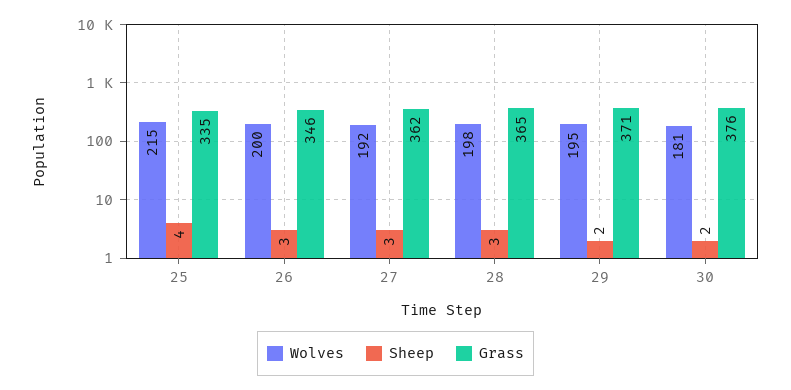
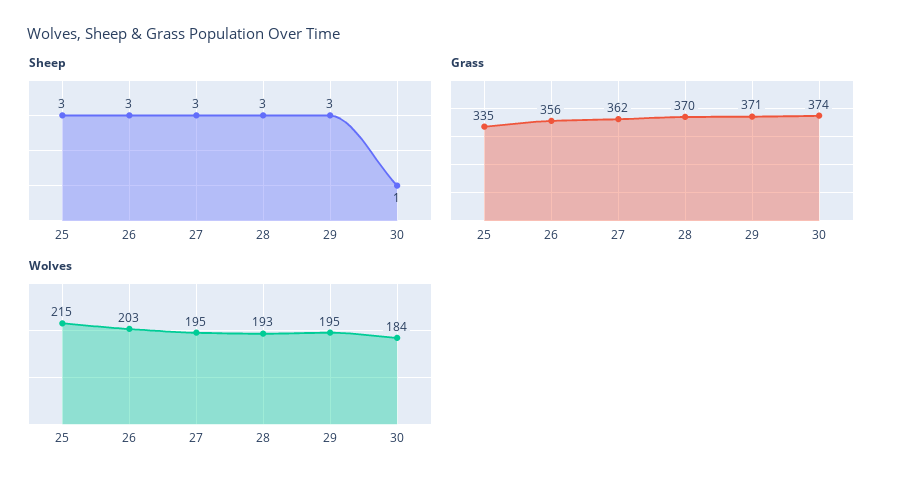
Sheep, 25: 4 -> 3
Wolves, 26: 200 -> 203
Grass, 26: 346 -> 356
Wolves, 27: 192 -> 195
Wolves, 28: 198 -> 193
Grass, 28: 365 -> 370
Sheep, 29: 2 -> 3
Wolves, 30: 181 -> 184
Sheep, 30: 2 -> 1
Grass, 30: 376 -> 374

